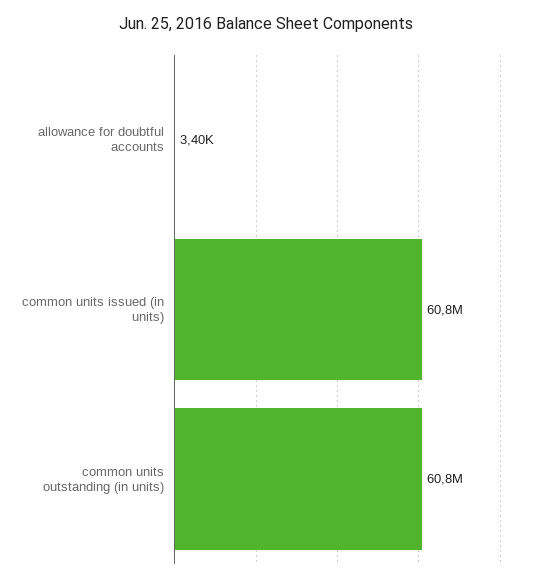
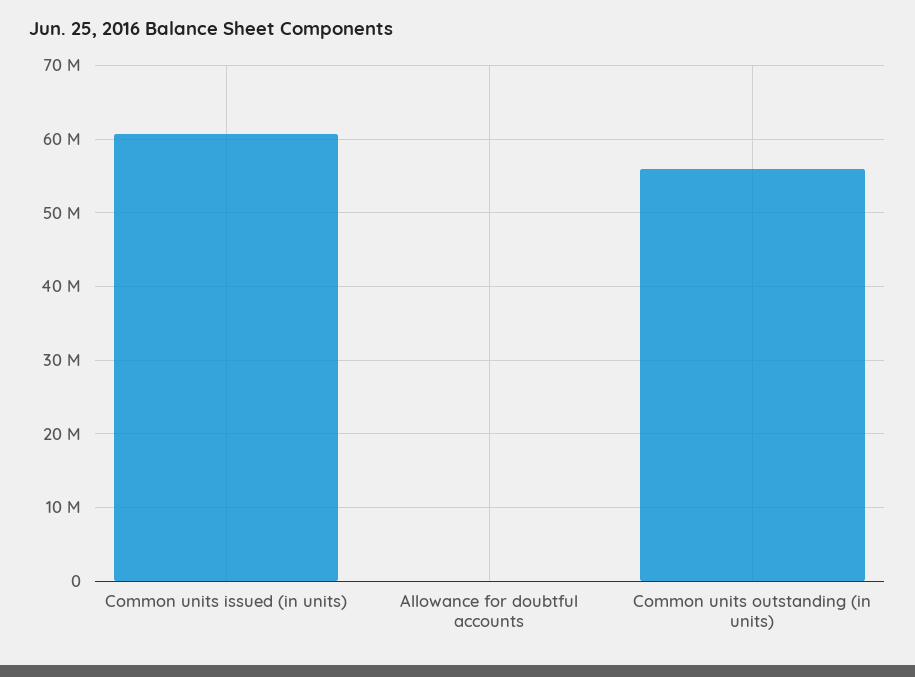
common units outstanding (in units): 60800000 -> 56000000

